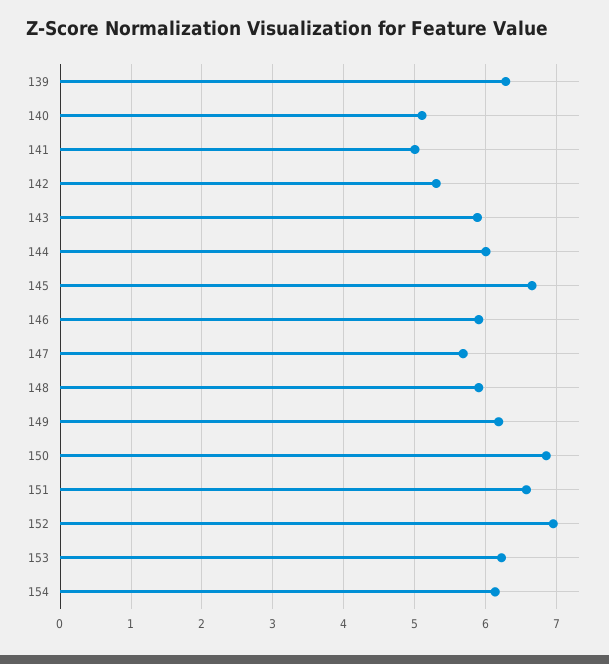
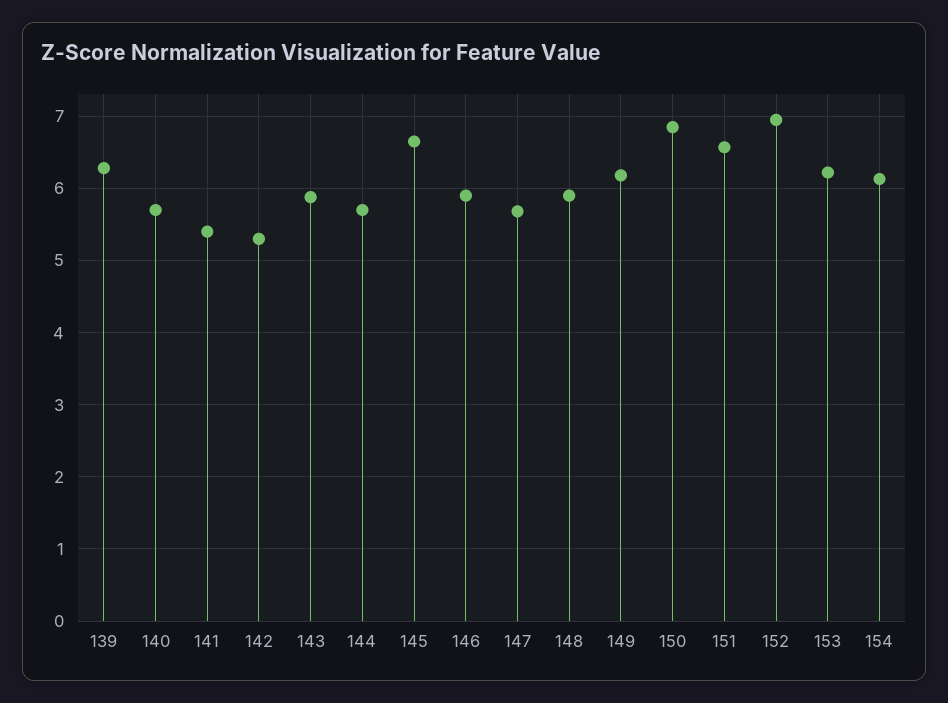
140: 5.1 -> 5.7
141: 5 -> 5.4
144: 6 -> 5.7

